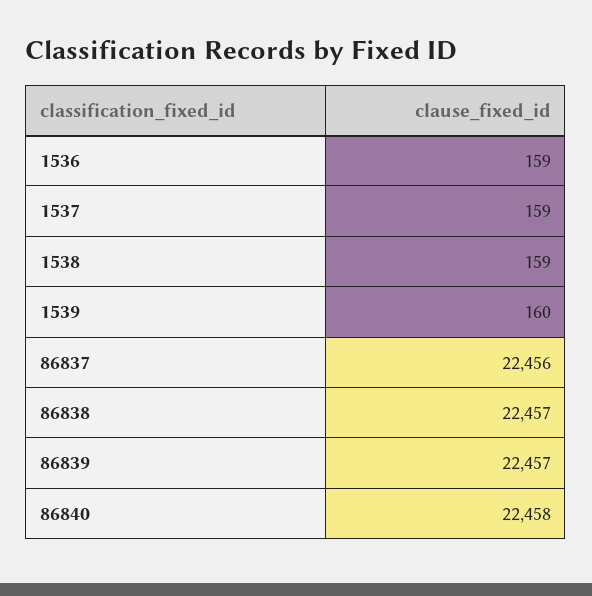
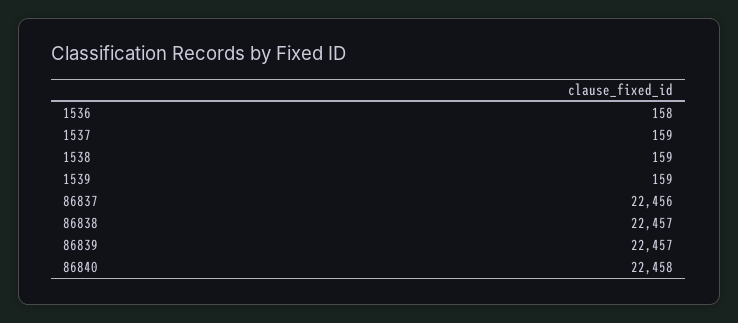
1536: 159 -> 158
1539: 160 -> 159

